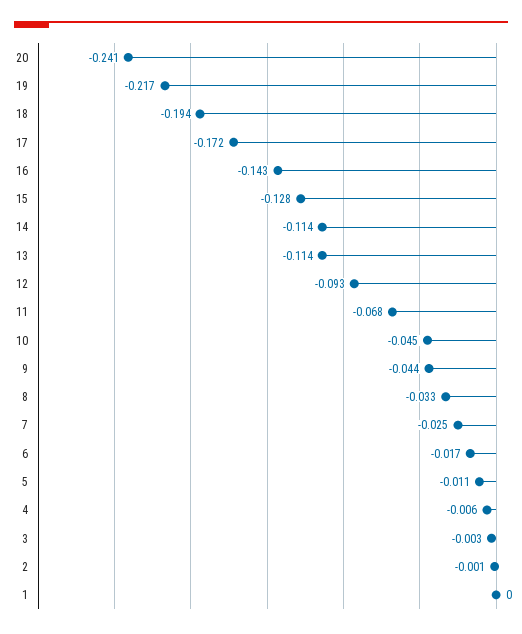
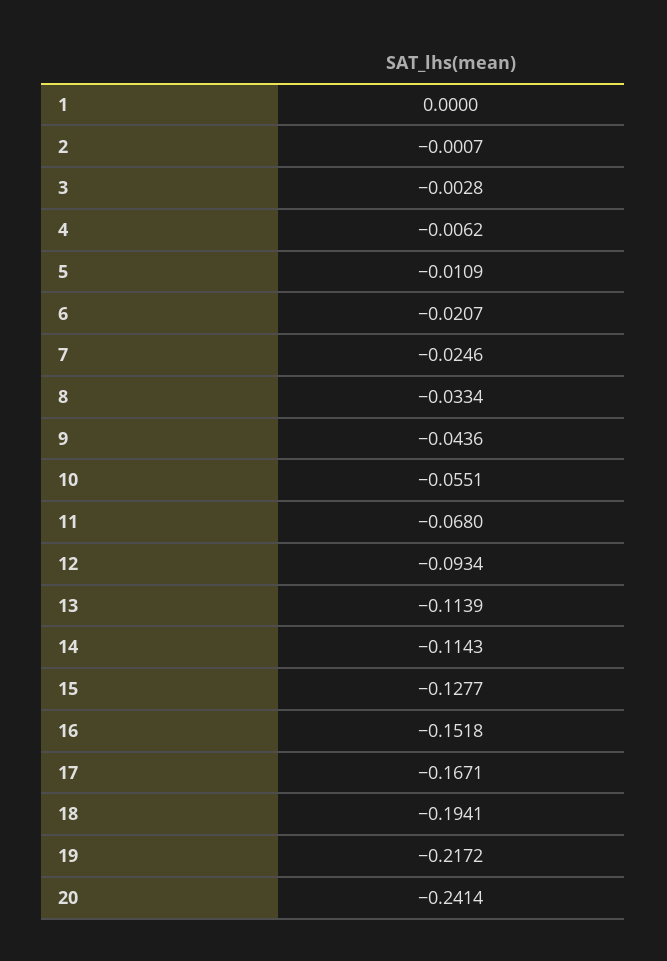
17: -0.172 -> -0.1671
16: -0.143 -> -0.1518
10: -0.045 -> -0.0551
6: -0.017 -> -0.0207

